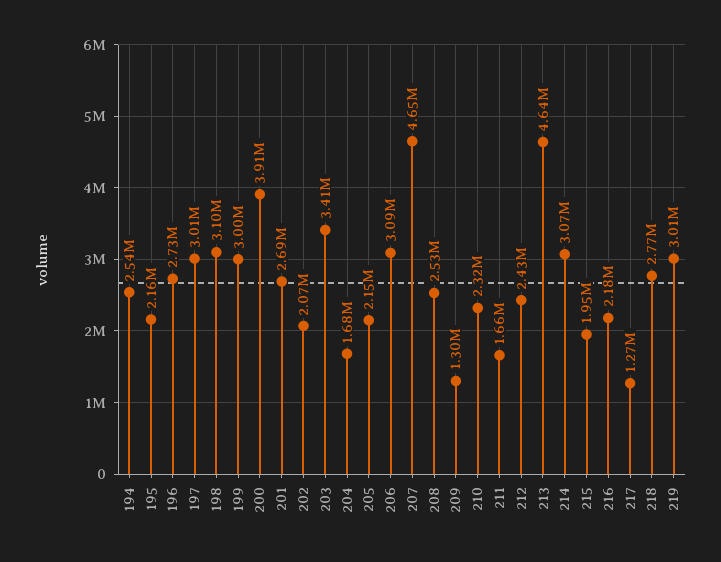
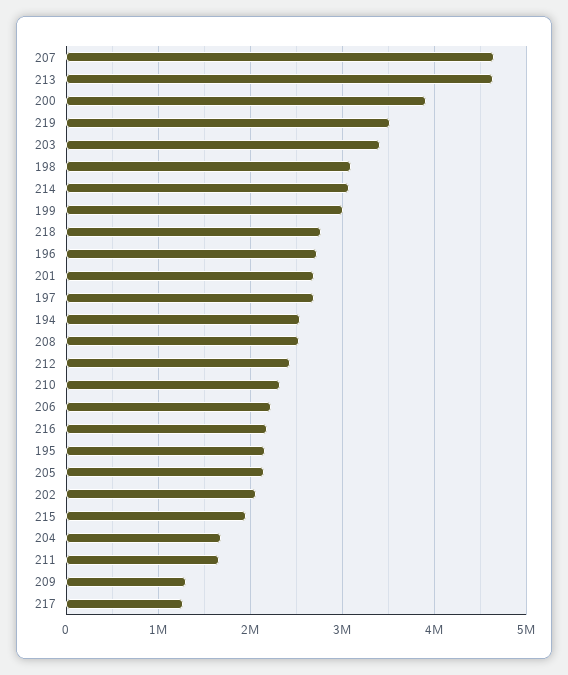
197: 3010000 -> 2700000
206: 3090000 -> 2200000
219: 3010000 -> 3500000

